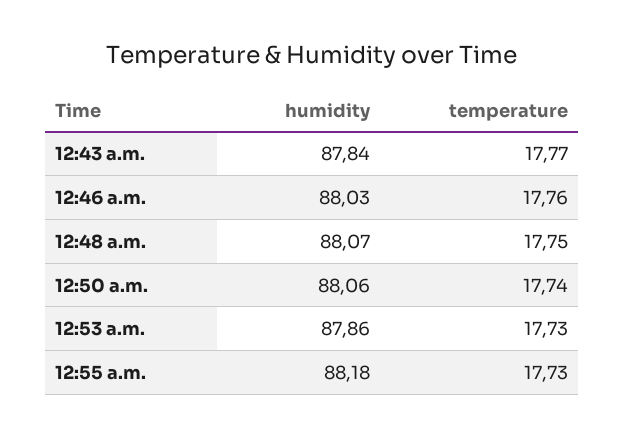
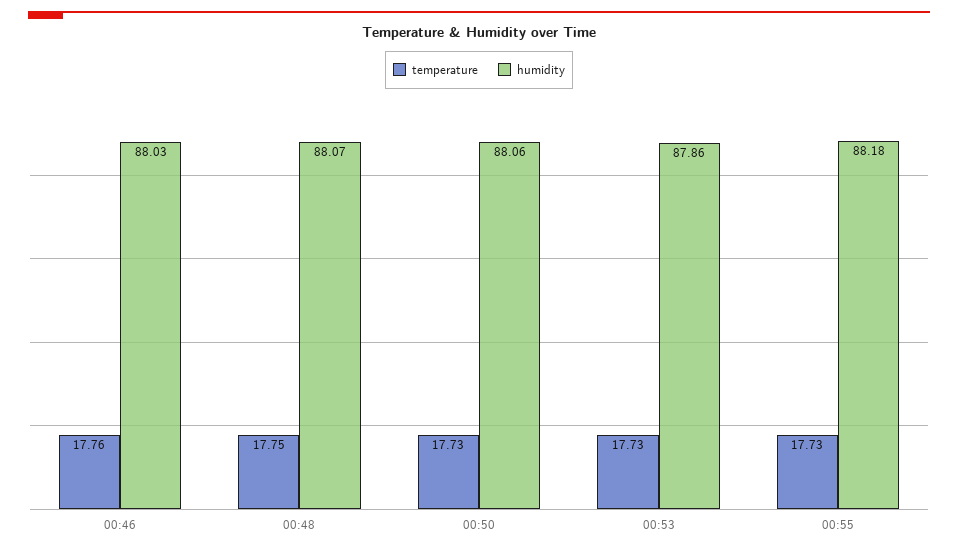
humidity, 12:43 a.m.: 87.84 -> none
temperature, 12:43 a.m.: 17.77 -> none
temperature, 12:50 a.m.: 17.74 -> 17.73

